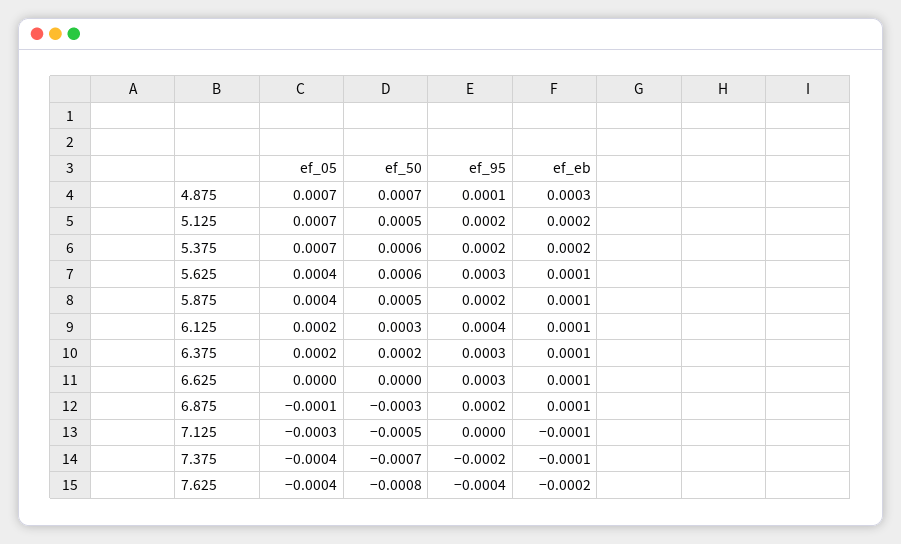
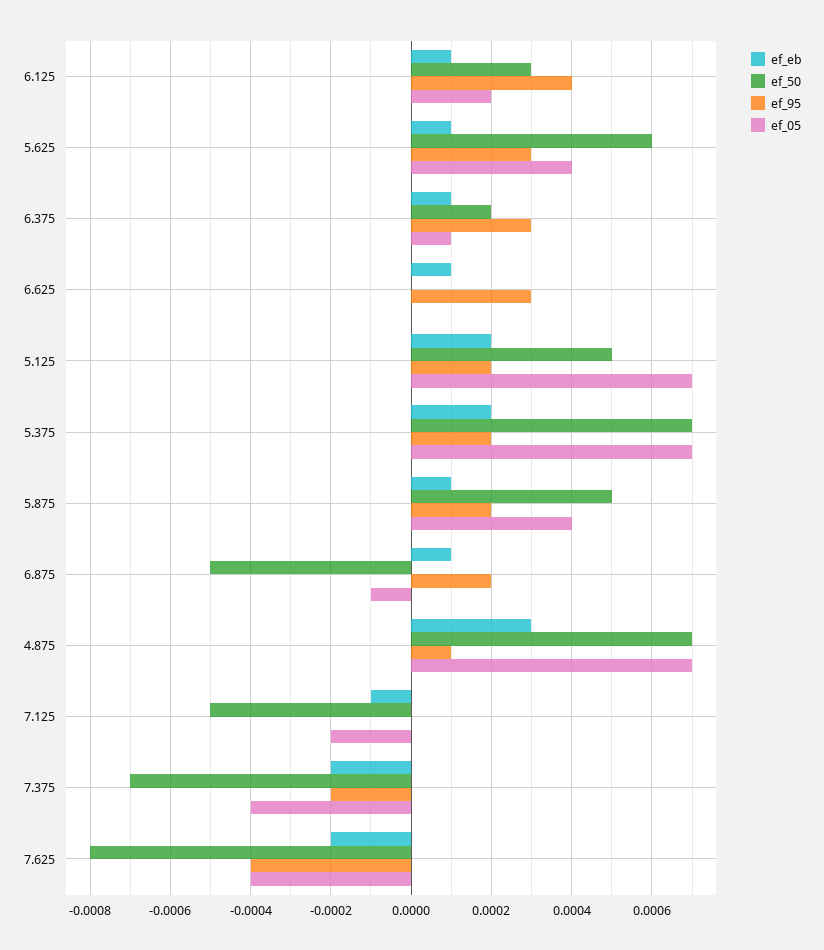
ef_50, 5.375: 0.0006 -> 0.0007
ef_05, 6.375: 0.0002 -> 0.0001
ef_50, 6.875: -0.0003 -> -0.0005
ef_05, 7.125: -0.0003 -> -0.0002
ef_eb, 7.375: -0.0001 -> -0.0002

